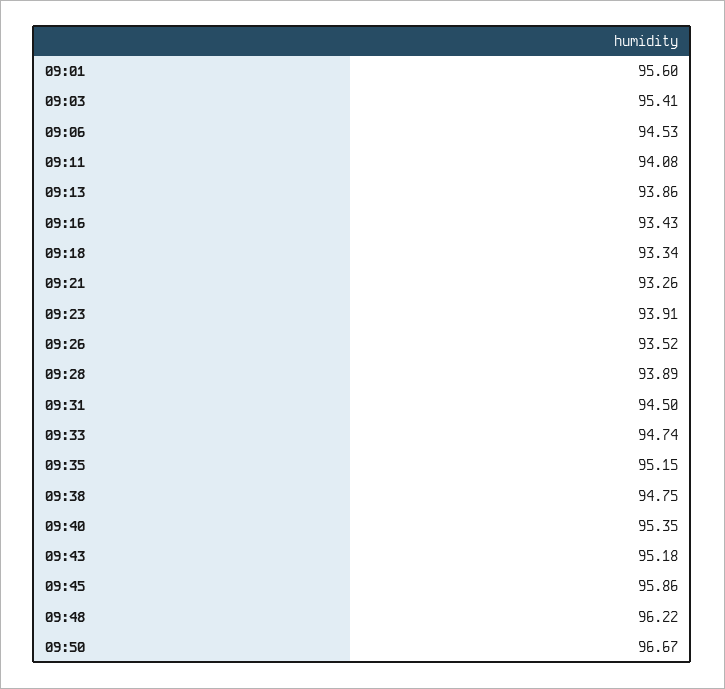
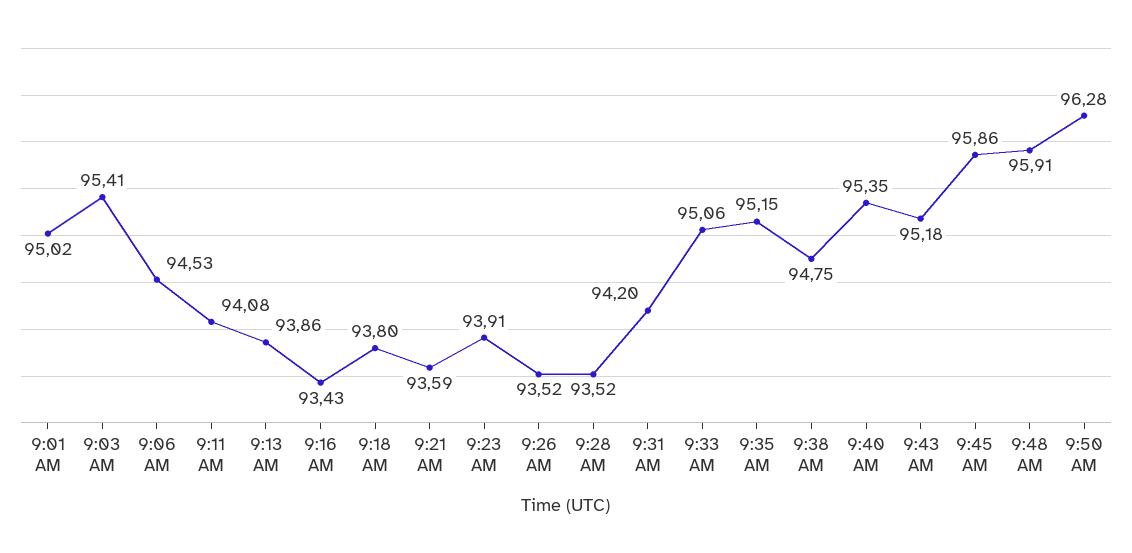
09:01: 95.6 -> 95.02
09:18: 93.34 -> 93.8
09:21: 93.26 -> 93.59
09:28: 93.89 -> 93.52
09:31: 94.5 -> 94.2
09:33: 94.74 -> 95.06
09:48: 96.22 -> 95.91
09:50: 96.67 -> 96.28

